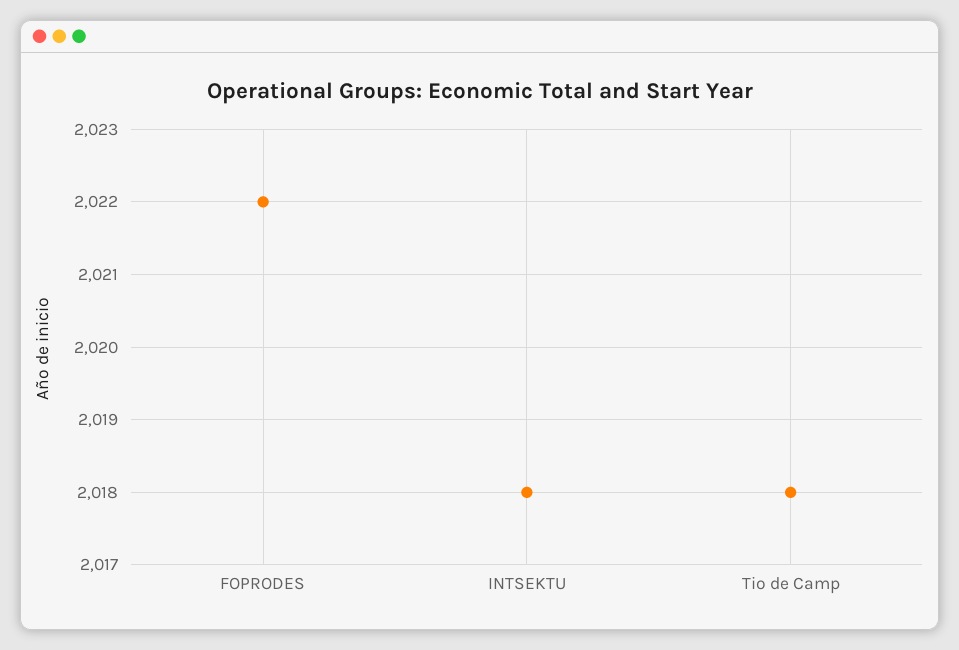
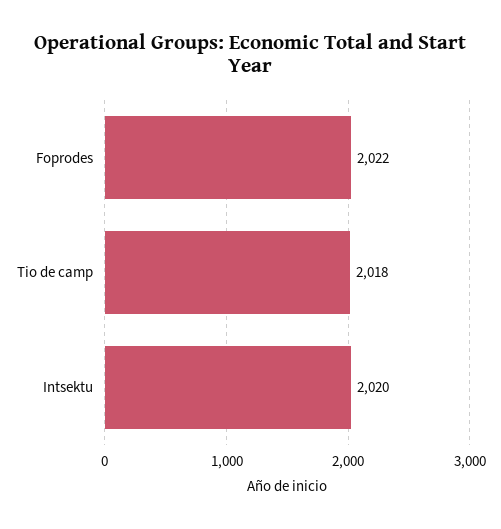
INTSEKTU: 2018 -> 2020

